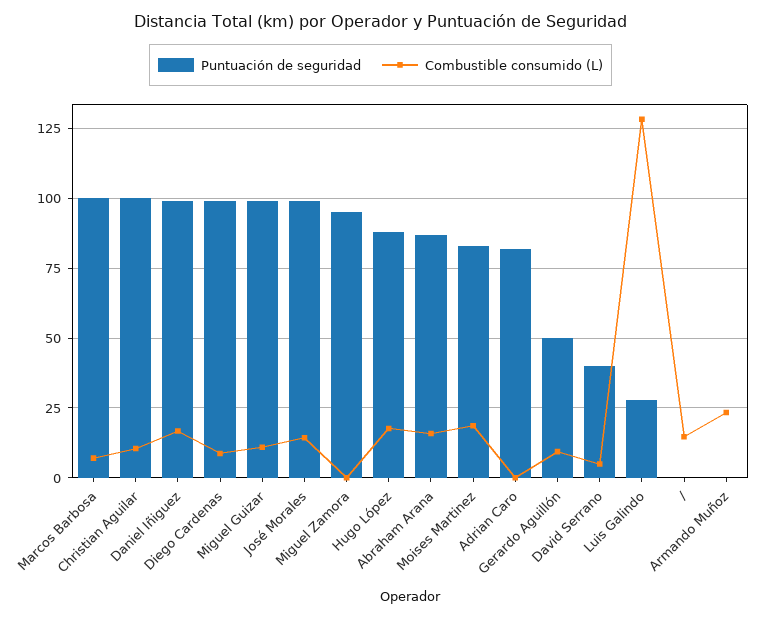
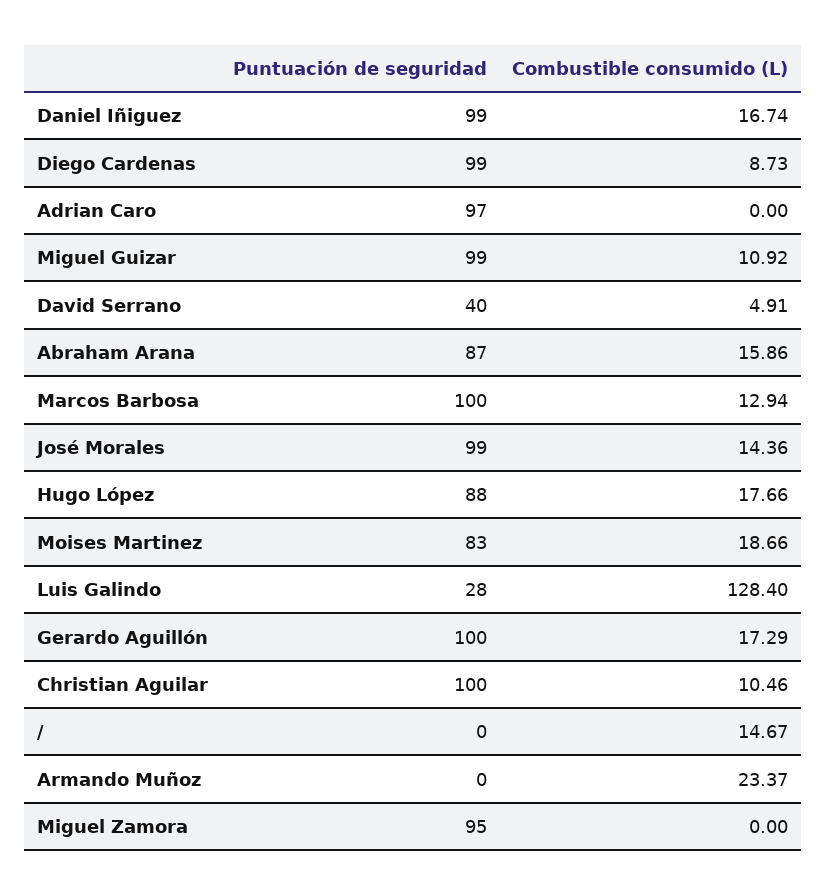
Combustible consumido (L), Marcos Barbosa: 7.5 -> 12.94
Puntuación de seguridad, Adrian Caro: 82.5 -> 97
Puntuación de seguridad, Gerardo Aguillón: 50 -> 100
Combustible consumido (L), Gerardo Aguillón: 10 -> 17.29

